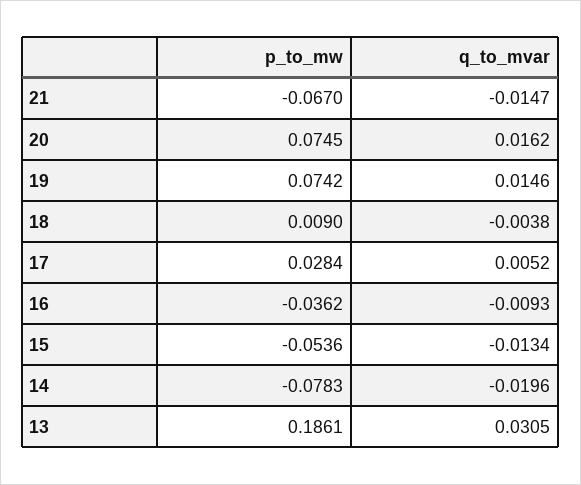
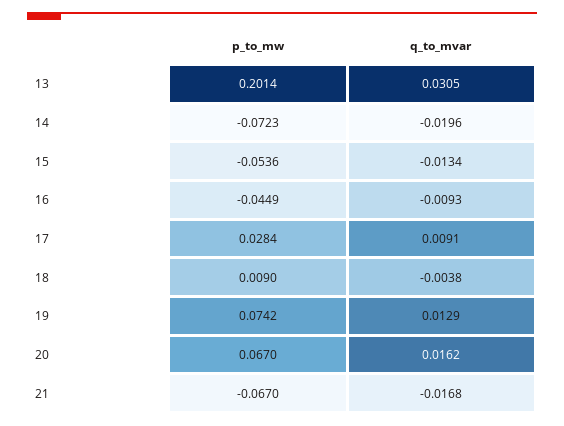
q_to_mvar, 21: -0.0147 -> -0.0168
p_to_mw, 20: 0.0745 -> 0.067
q_to_mvar, 19: 0.0146 -> 0.0129
q_to_mvar, 17: 0.0052 -> 0.0091
p_to_mw, 16: -0.0362 -> -0.0449
p_to_mw, 14: -0.0783 -> -0.0723
p_to_mw, 13: 0.1861 -> 0.2014

